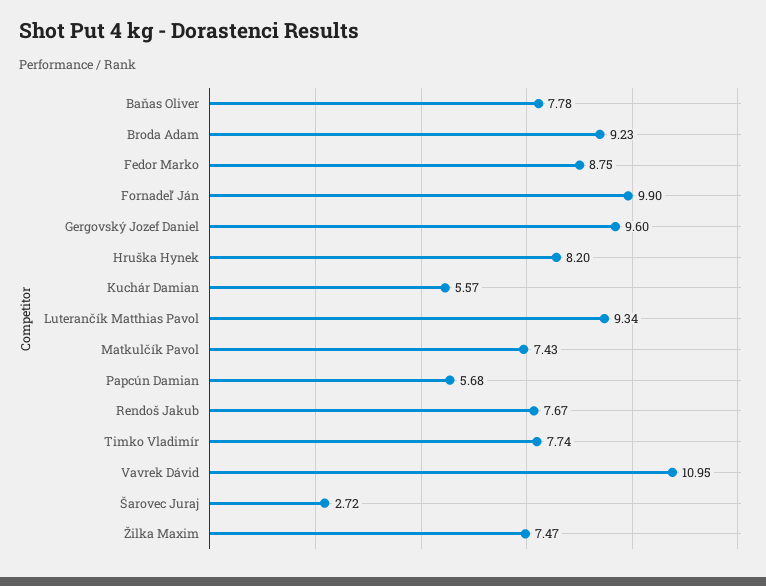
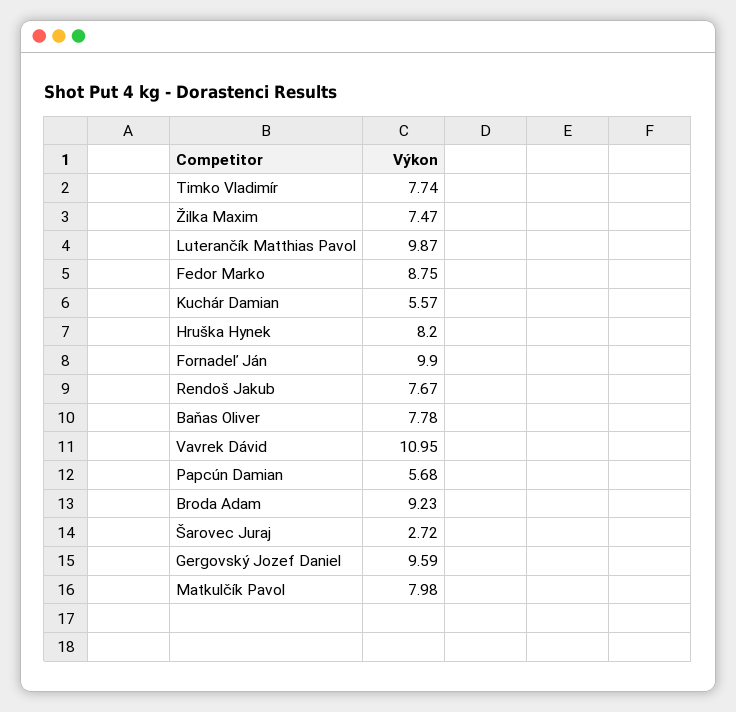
Gergovský Jozef Daniel: 9.6 -> 9.59
Luterančík Matthias Pavol: 9.34 -> 9.87
Matkulčík Pavol: 7.43 -> 7.98

